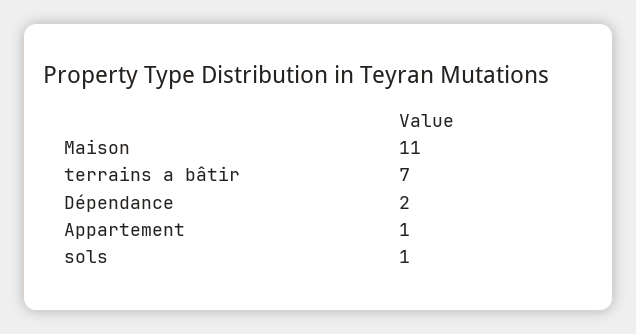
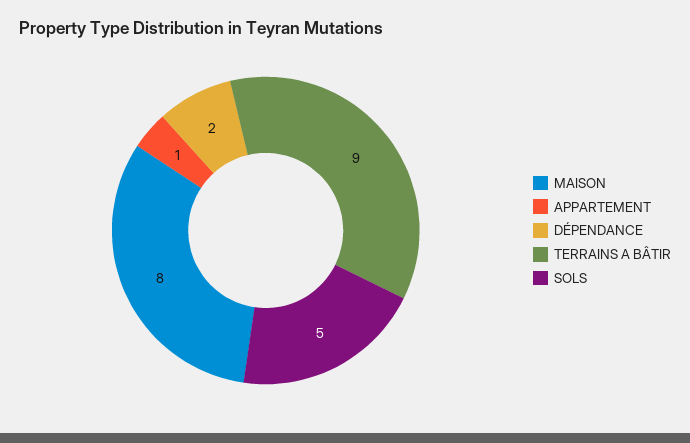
Maison: 11 -> 8
terrains a bâtir: 7 -> 9
sols: 1 -> 5

